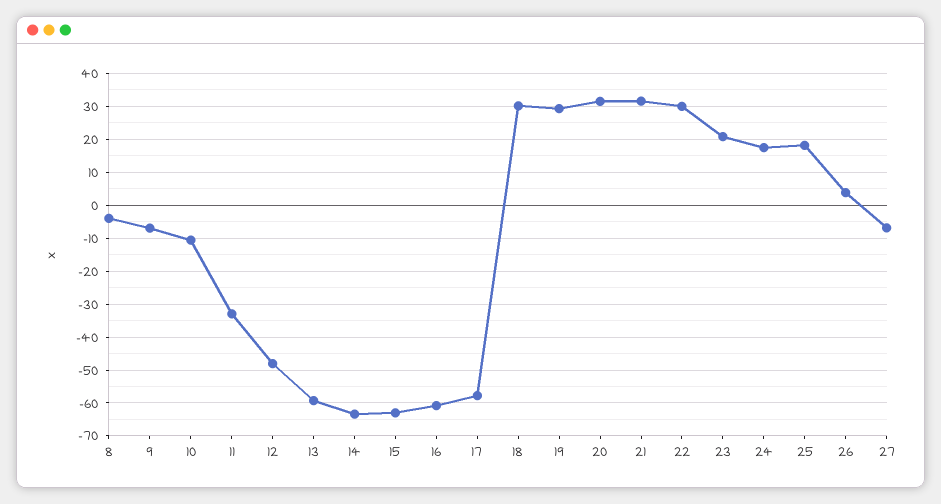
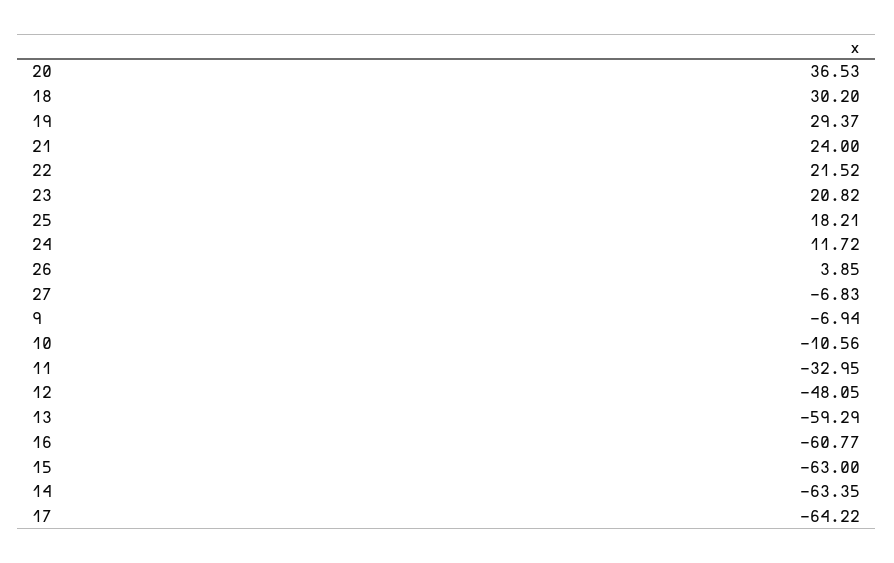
8: -4 -> none
17: -58 -> -64.22
20: 32 -> 36.53
21: 32 -> 24
22: 30 -> 21.52
24: 18 -> 11.72

